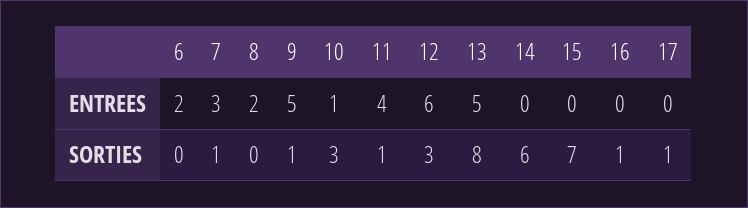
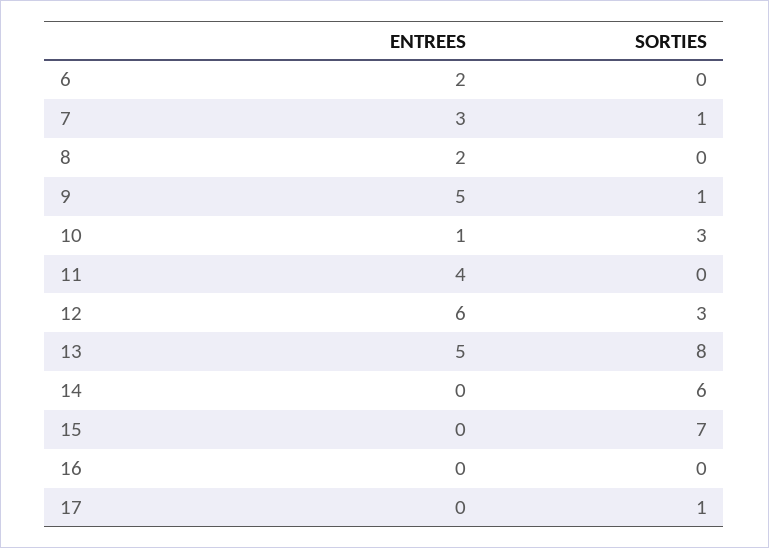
11, SORTIES: 1 -> 0
16, SORTIES: 1 -> 0

